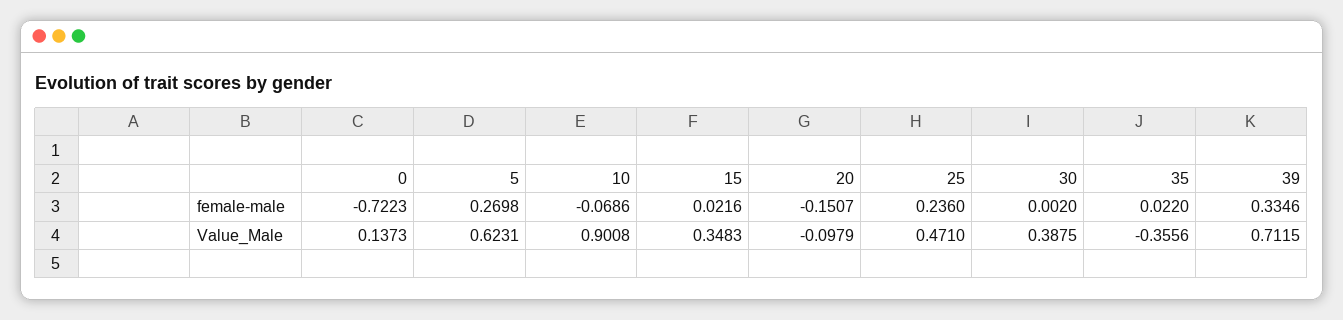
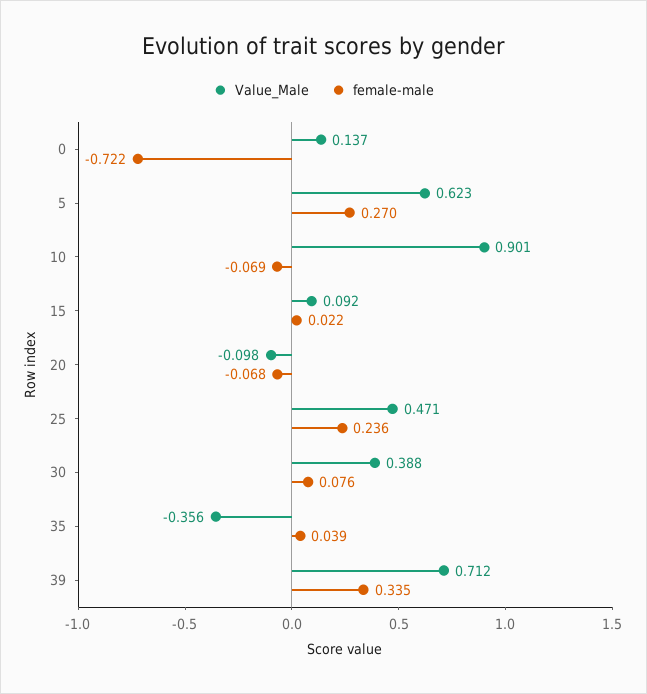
female-male, 20: -0.1507 -> -0.068
female-male, 30: 0.002 -> 0.076
female-male, 35: 0.022 -> 0.039
Value_Male, 15: 0.3483 -> 0.092

